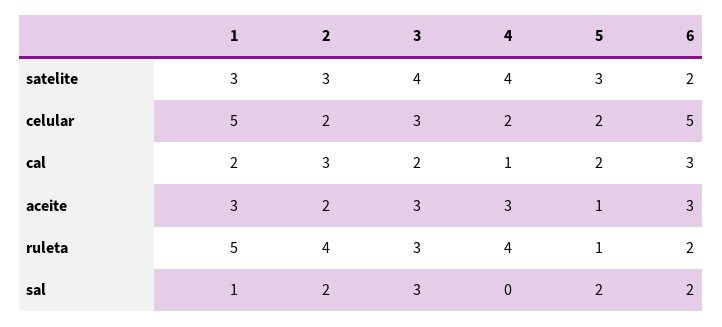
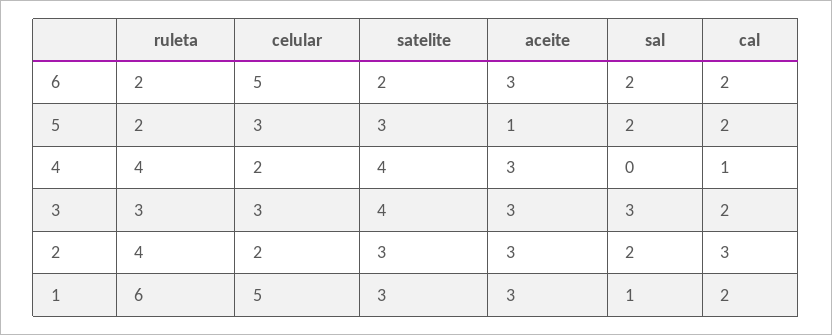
5, celular: 2 -> 3
6, cal: 3 -> 2
2, aceite: 2 -> 3
1, ruleta: 5 -> 6
5, ruleta: 1 -> 2

